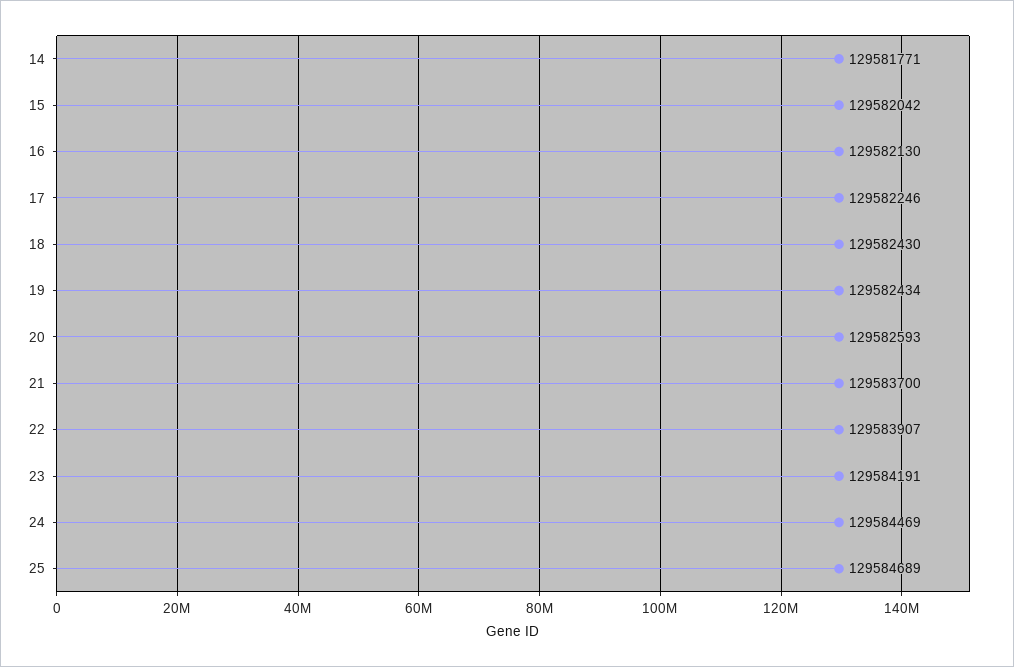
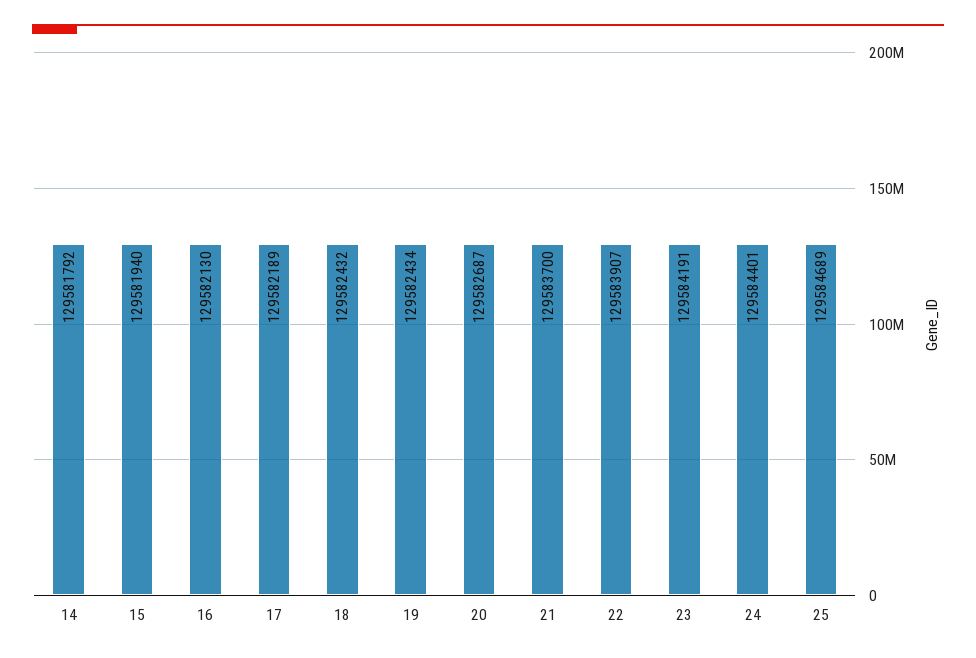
14: 129581771 -> 129581792
15: 129582042 -> 129581940
17: 129582246 -> 129582189
18: 129582430 -> 129582432
20: 129582593 -> 129582687
24: 129584469 -> 129584401

